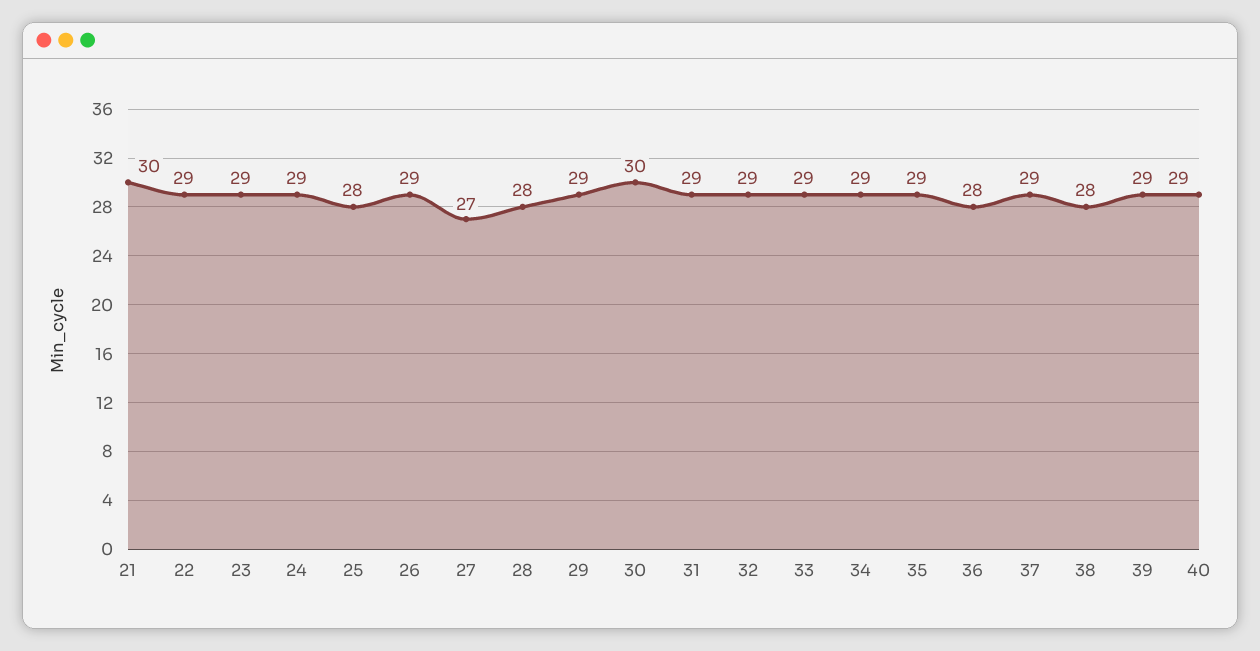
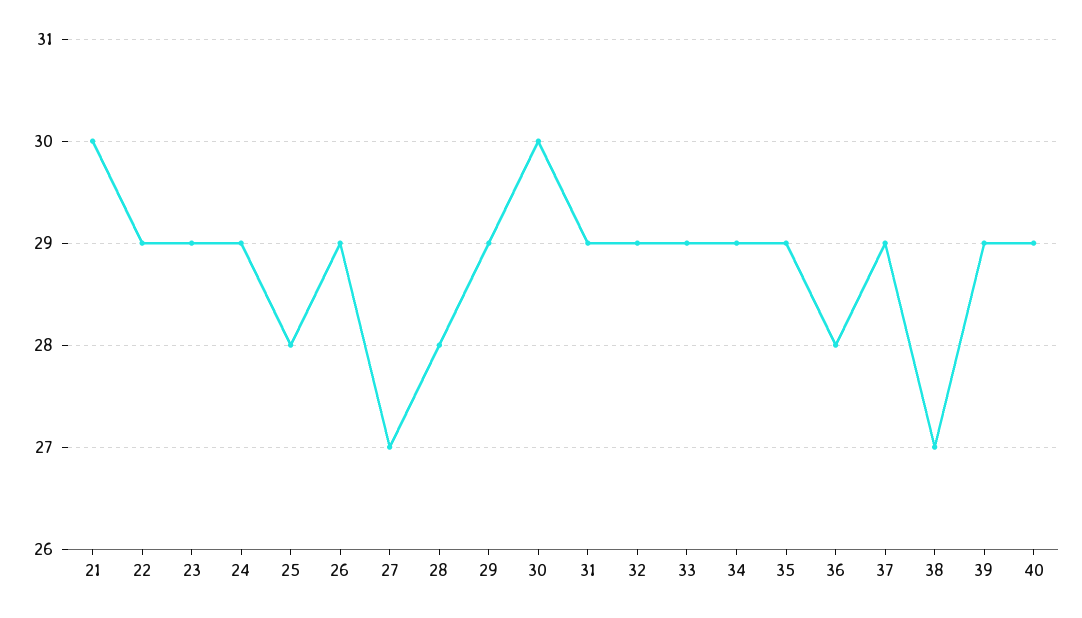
38: 28 -> 27

